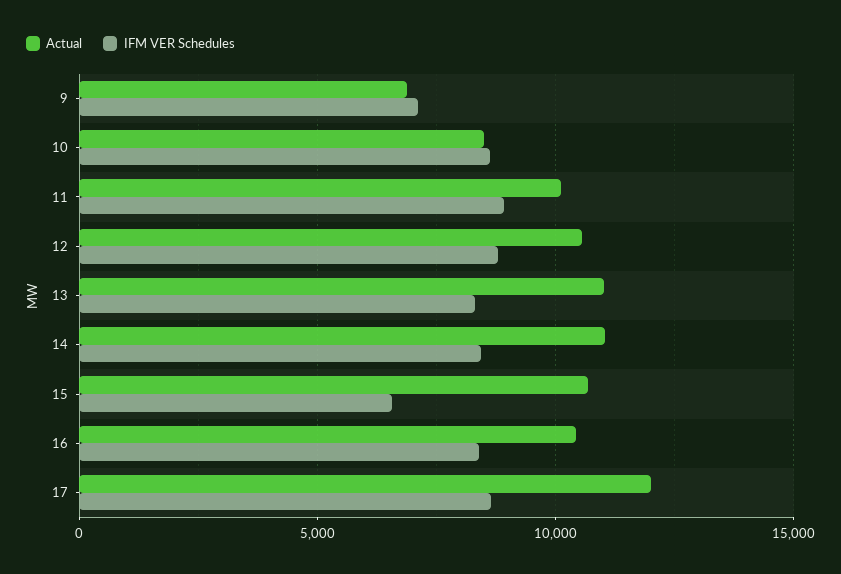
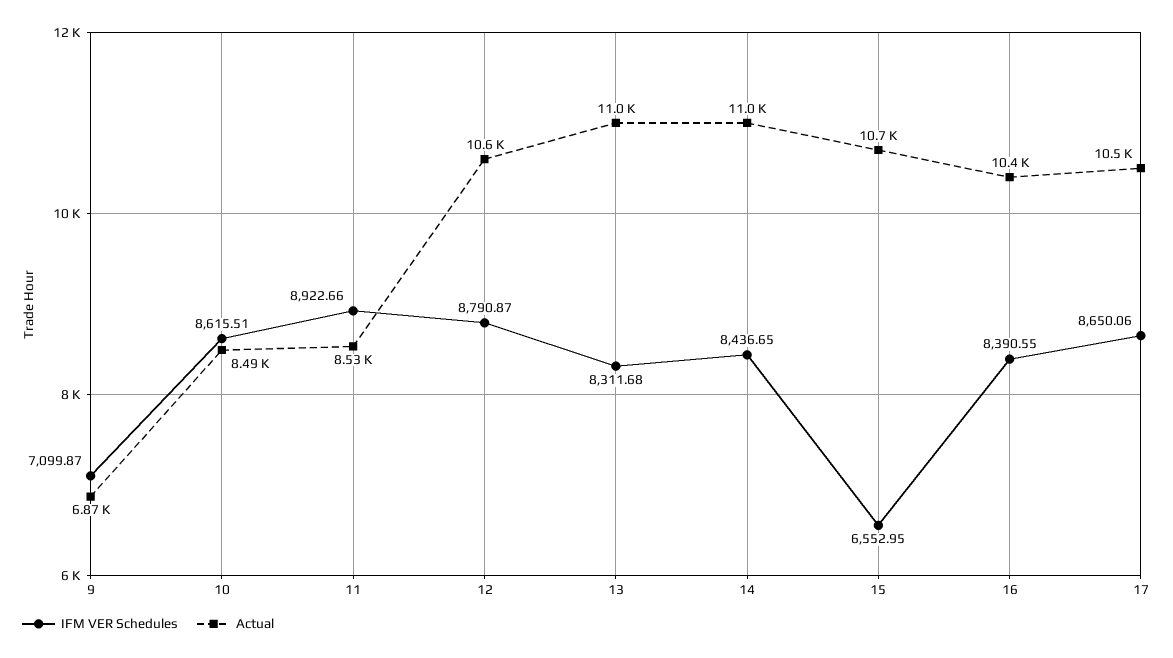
Actual, 11: 10000 -> 8530
Actual, 17: 12000 -> 10500

